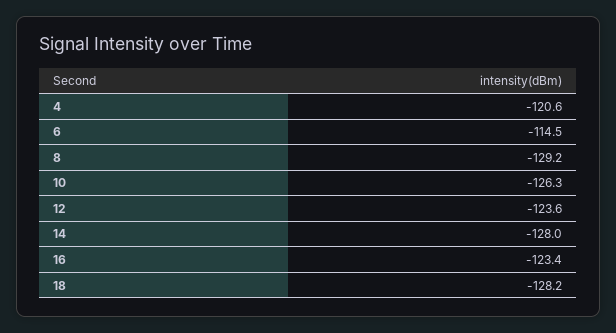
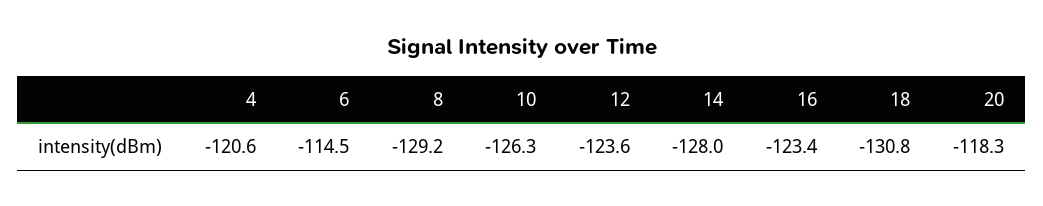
18: -128.2 -> -130.8
20: none -> -118.3

